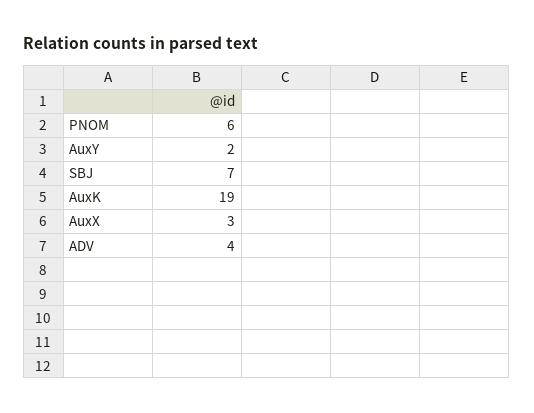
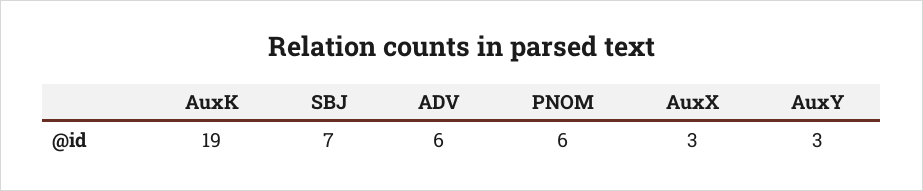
AuxY: 2 -> 3
ADV: 4 -> 6

